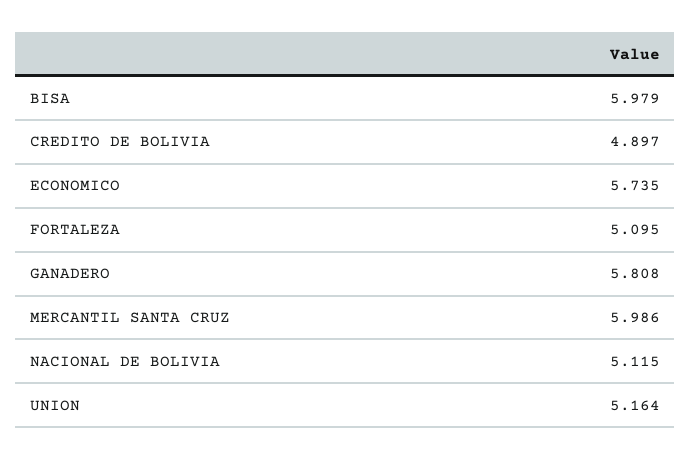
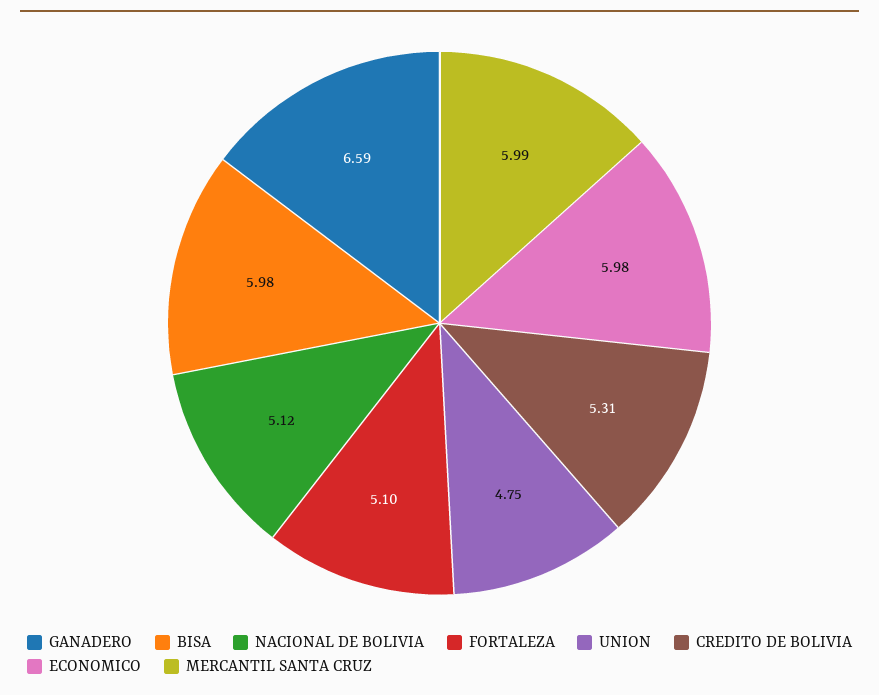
CREDITO DE BOLIVIA: 4.897 -> 5.31
ECONOMICO: 5.735 -> 5.98
GANADERO: 5.808 -> 6.59
UNION: 5.164 -> 4.75

